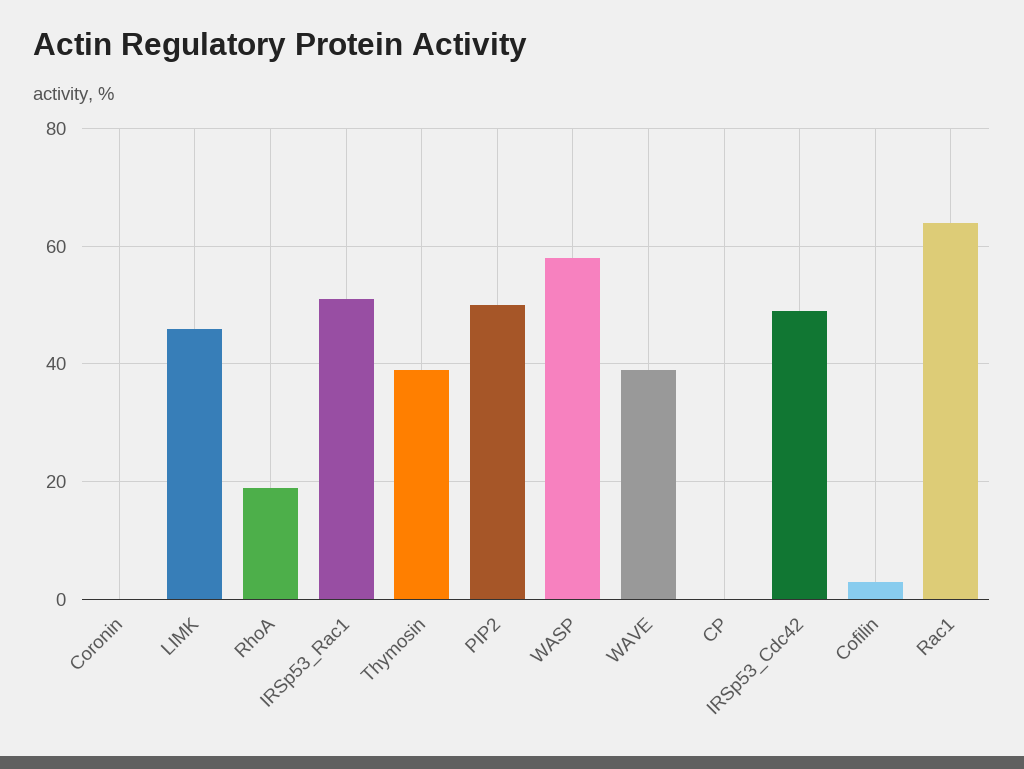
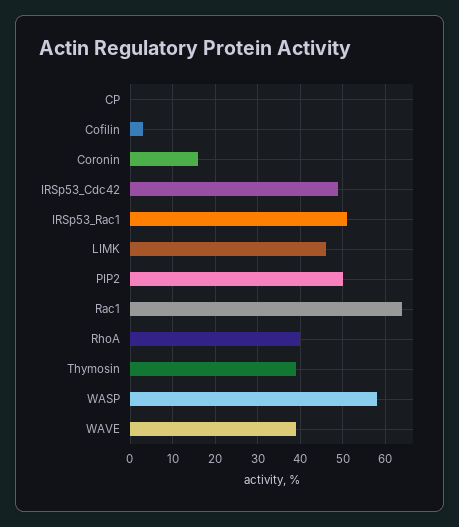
Coronin: 0 -> 15
RhoA: 20 -> 40

